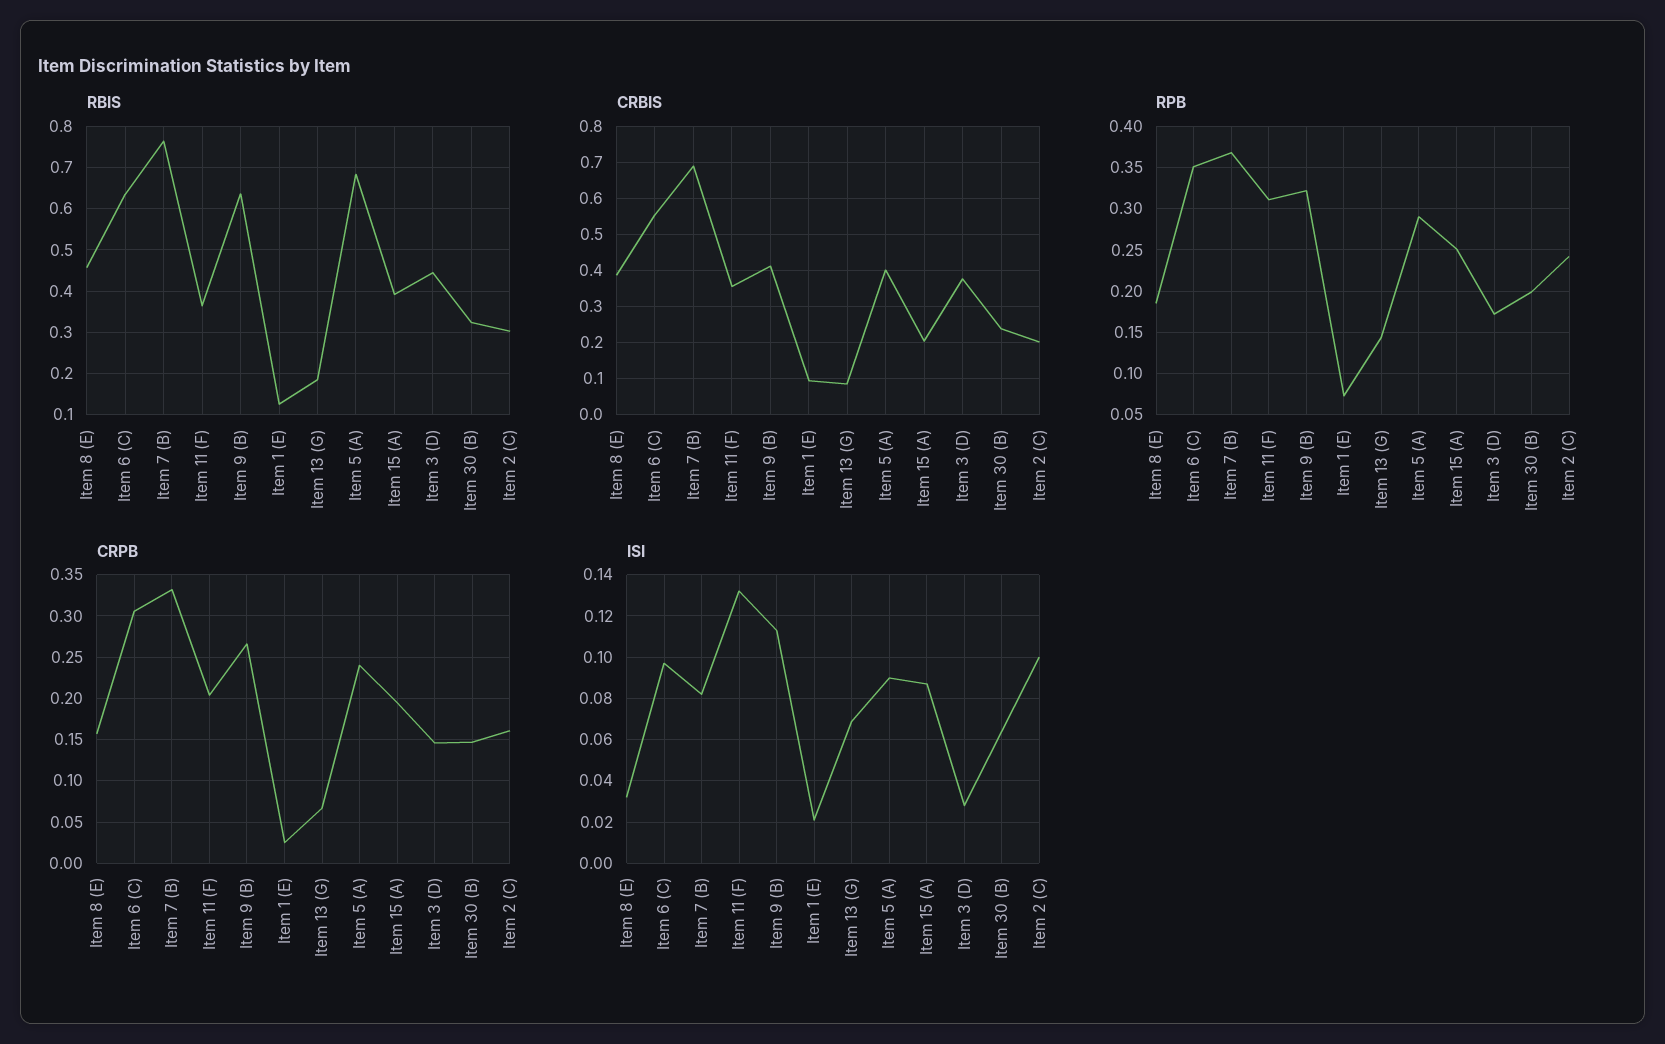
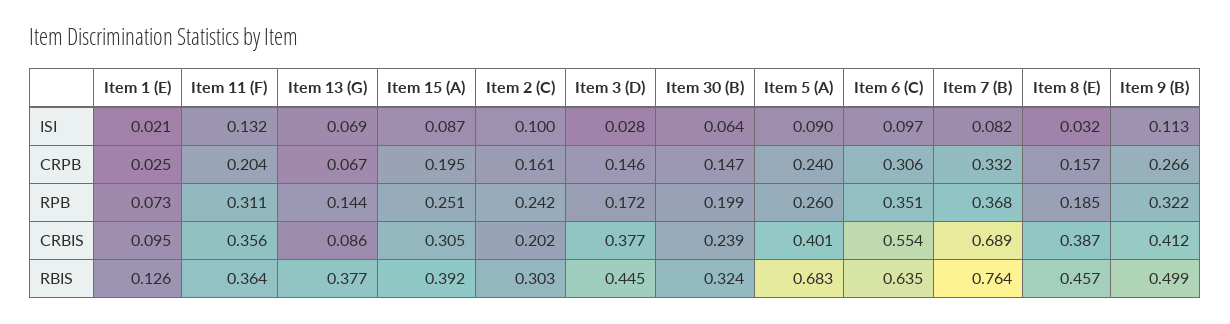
RBIS, Item 9 (B): 0.64 -> 0.499
RBIS, Item 13 (G): 0.18 -> 0.377
CRBIS, Item 15 (A): 0.2 -> 0.305
RPB, Item 5 (A): 0.29 -> 0.26

